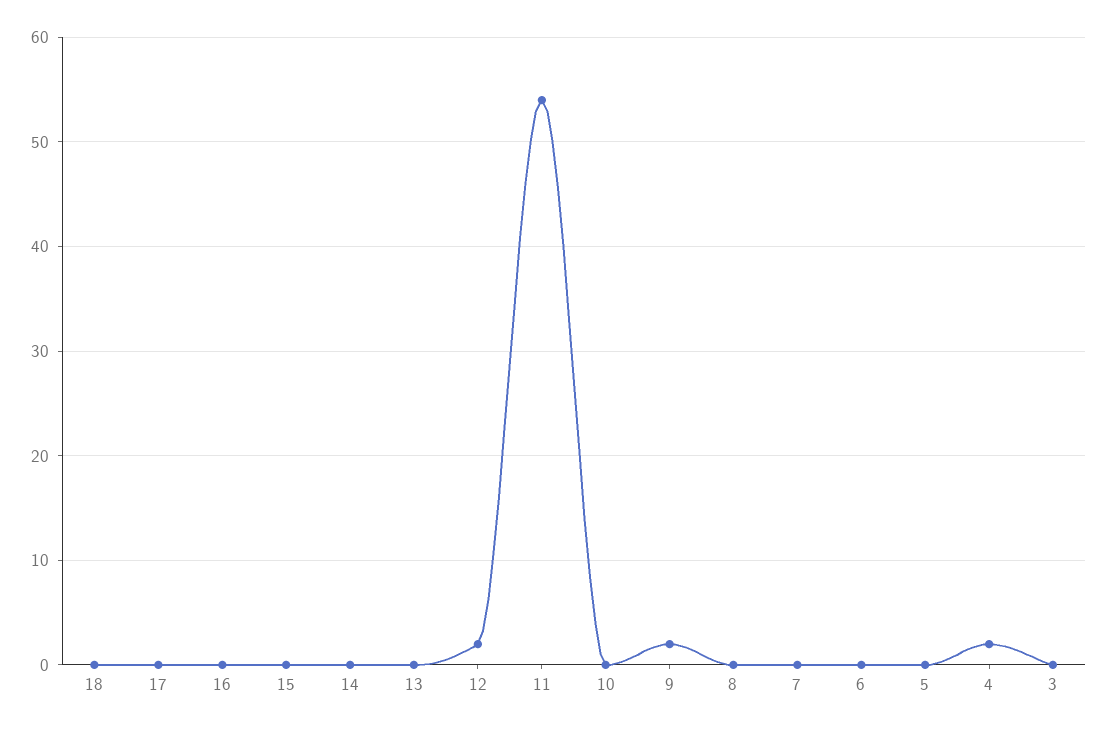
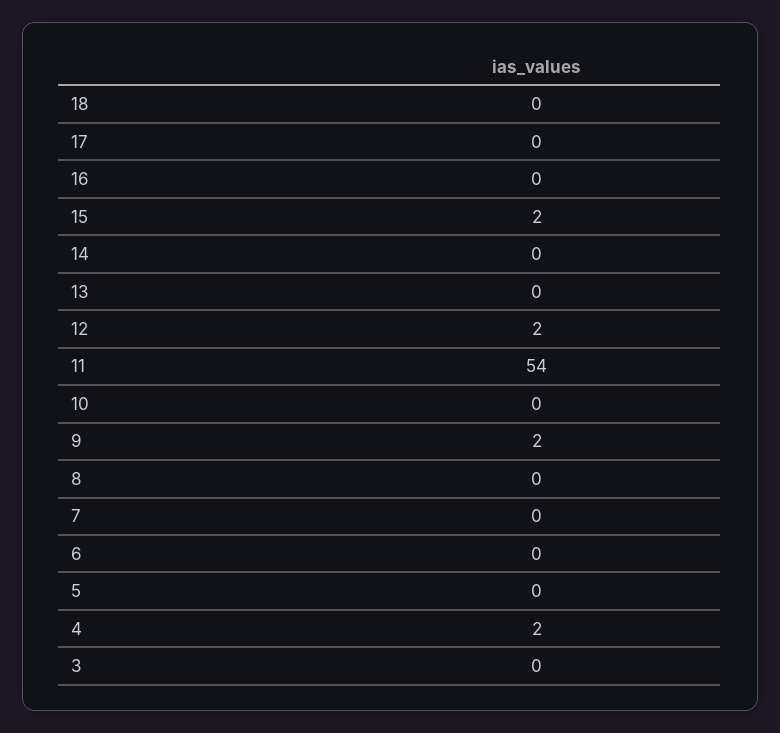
15: 0 -> 2

